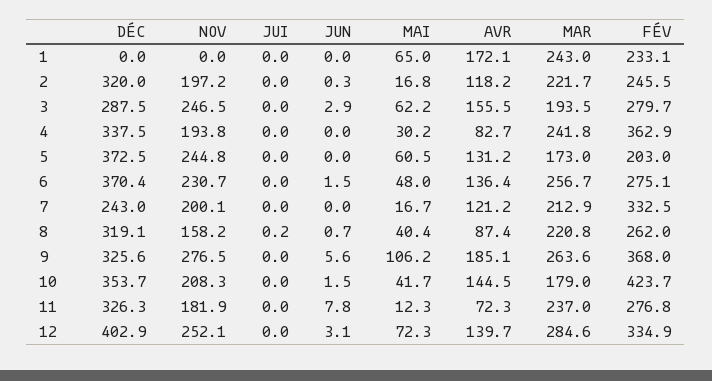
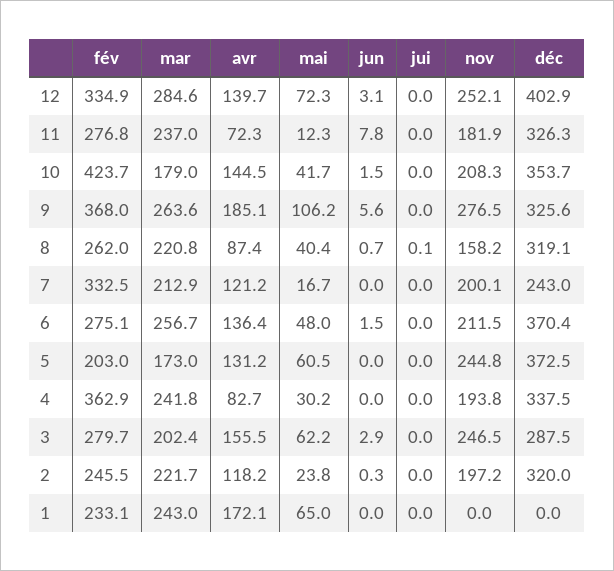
MAI, 2: 16.8 -> 23.8
MAR, 3: 193.5 -> 202.4
NOV, 6: 230.7 -> 211.5
JUI, 8: 0.2 -> 0.1

